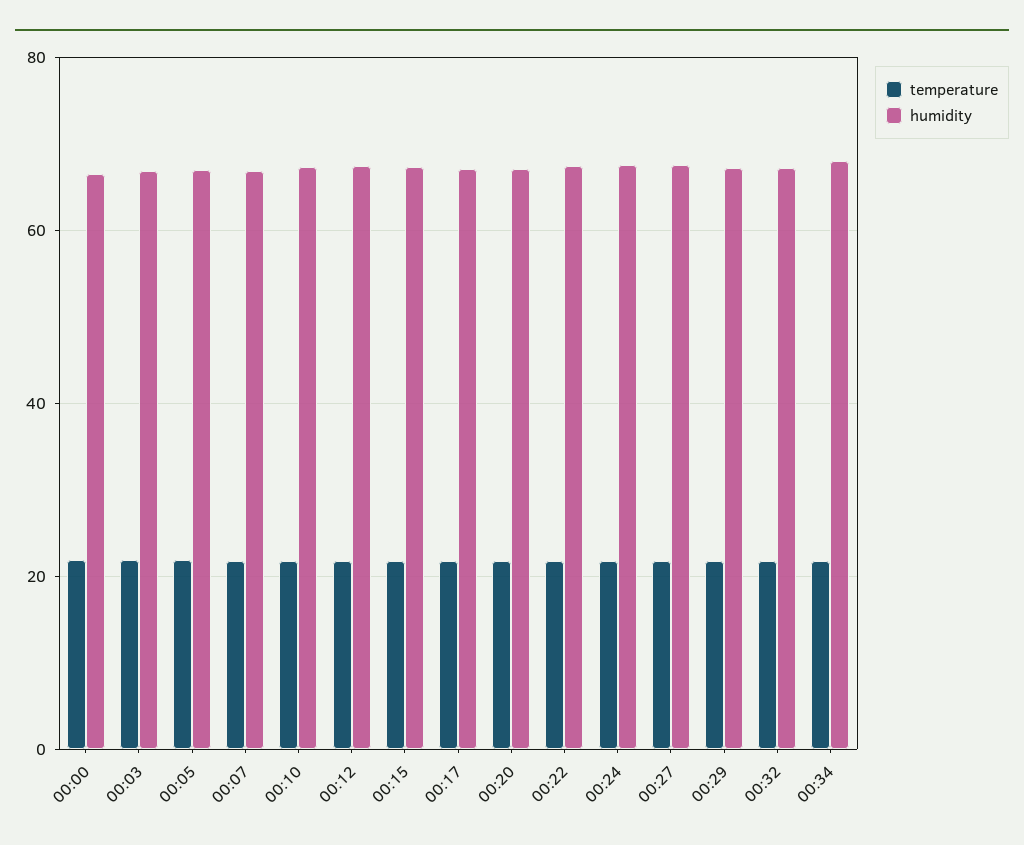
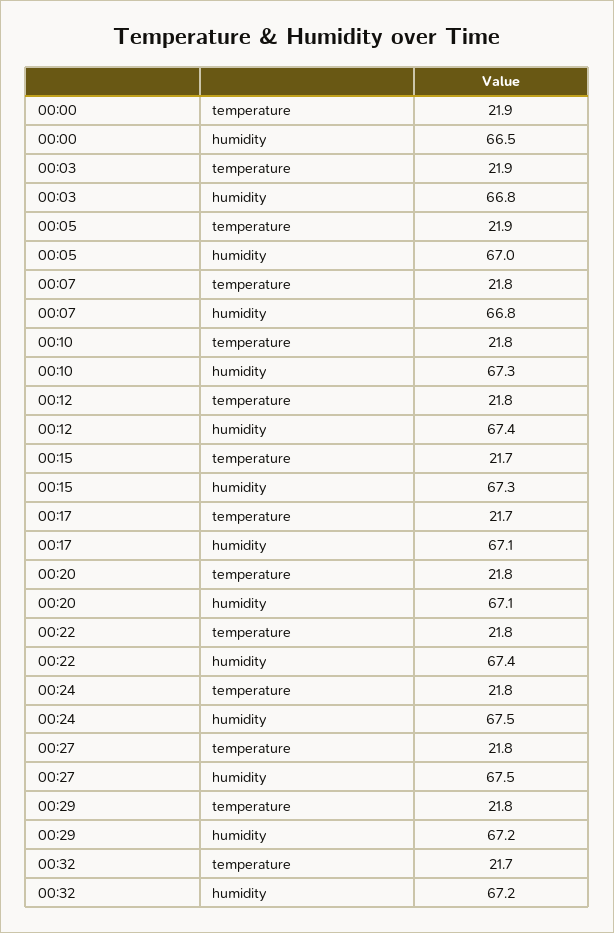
temperature, 00:34: 22 -> none
humidity, 00:34: 68 -> none

